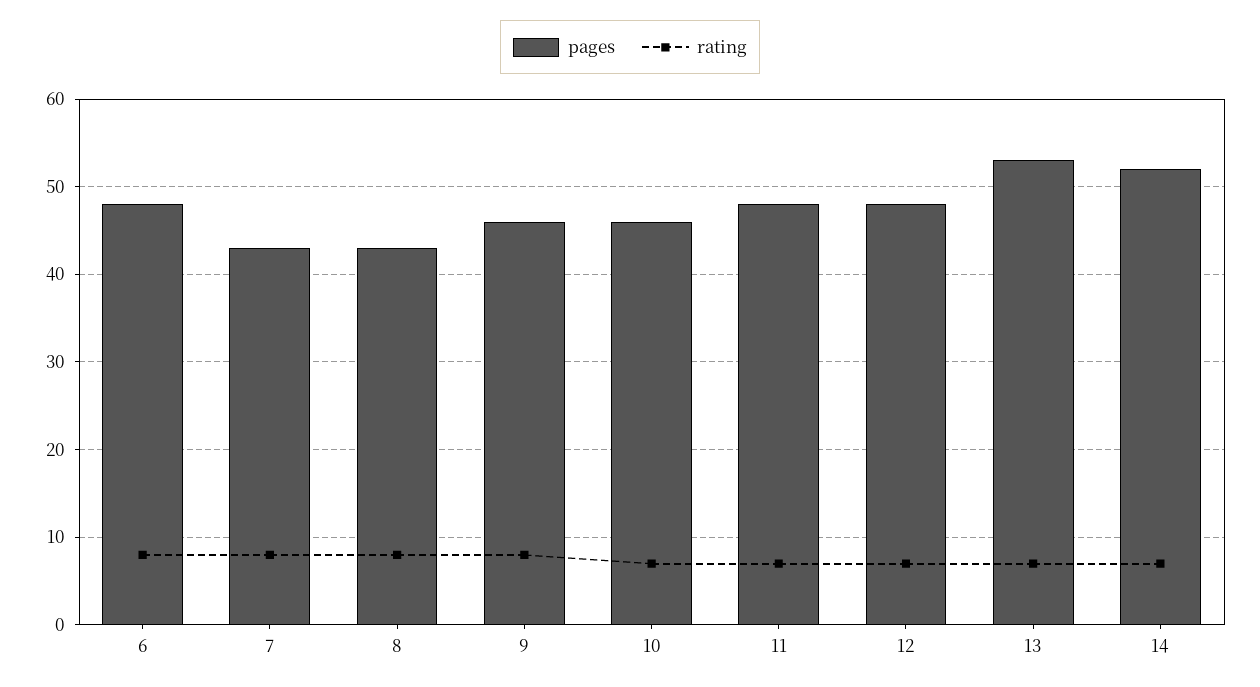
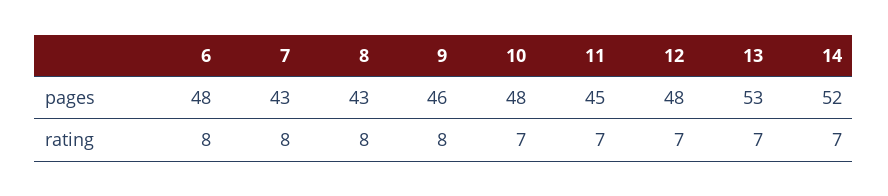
pages, 10: 46 -> 48
pages, 11: 48 -> 45

